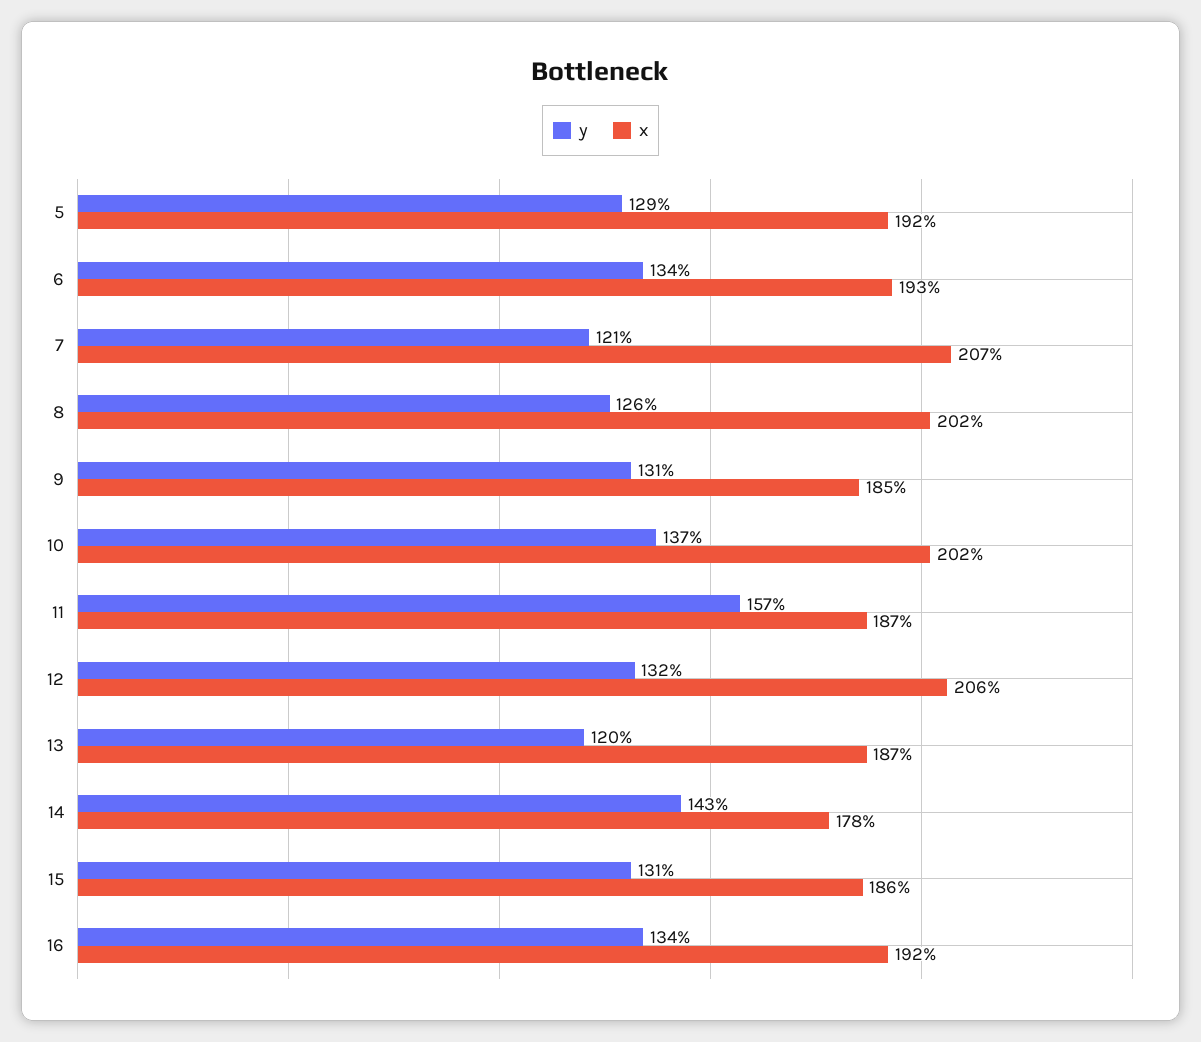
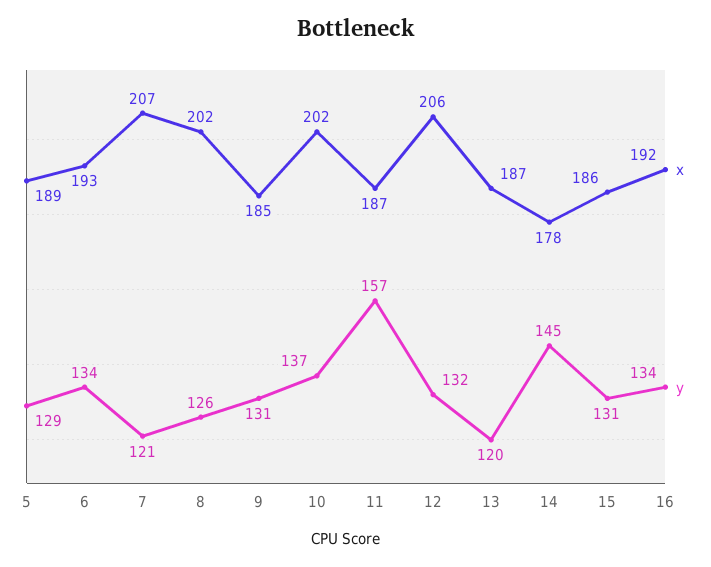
x, 5: 192 -> 189
y, 14: 143 -> 145

